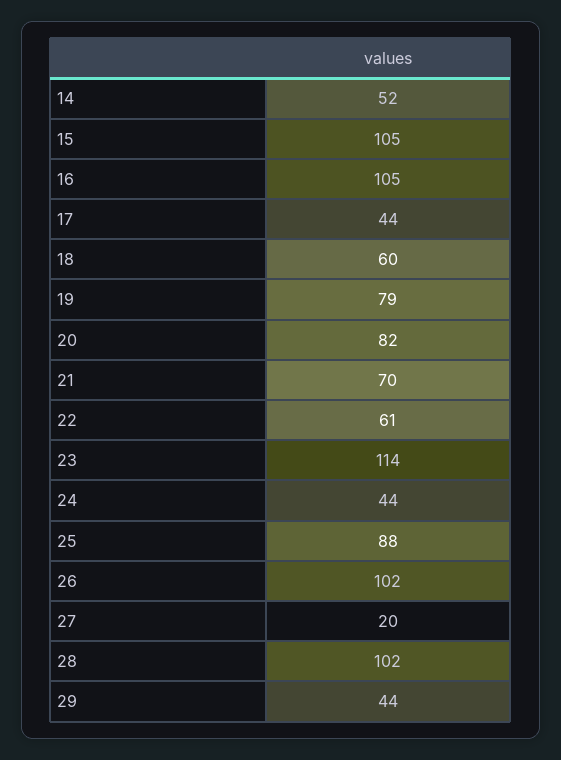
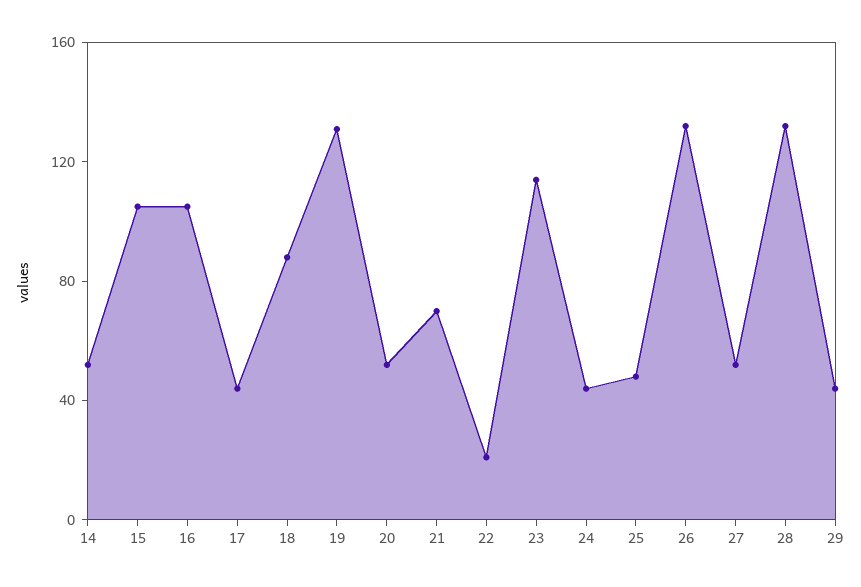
18: 60 -> 90
19: 79 -> 130
20: 82 -> 50
22: 61 -> 20
25: 88 -> 50
26: 102 -> 130
27: 20 -> 50
28: 102 -> 130

